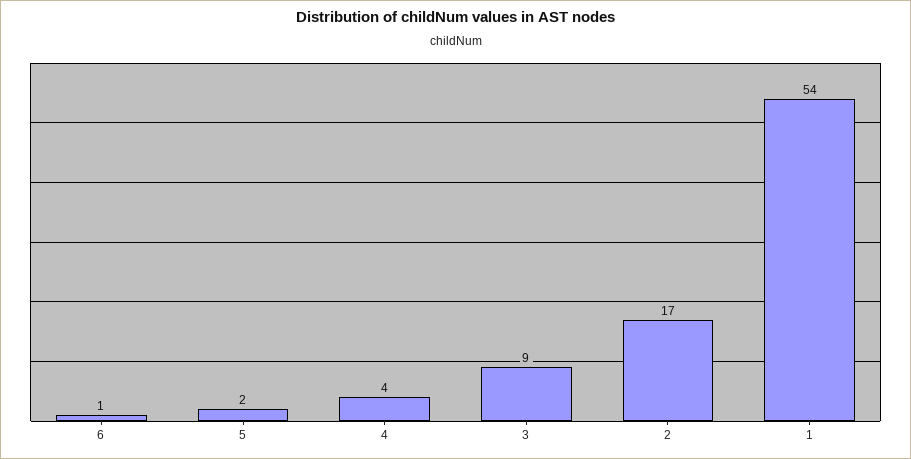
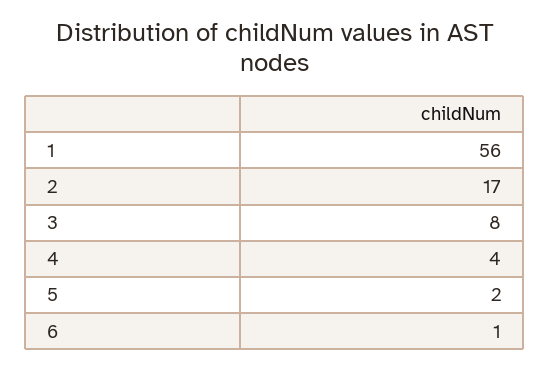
3: 9 -> 8
1: 54 -> 56

